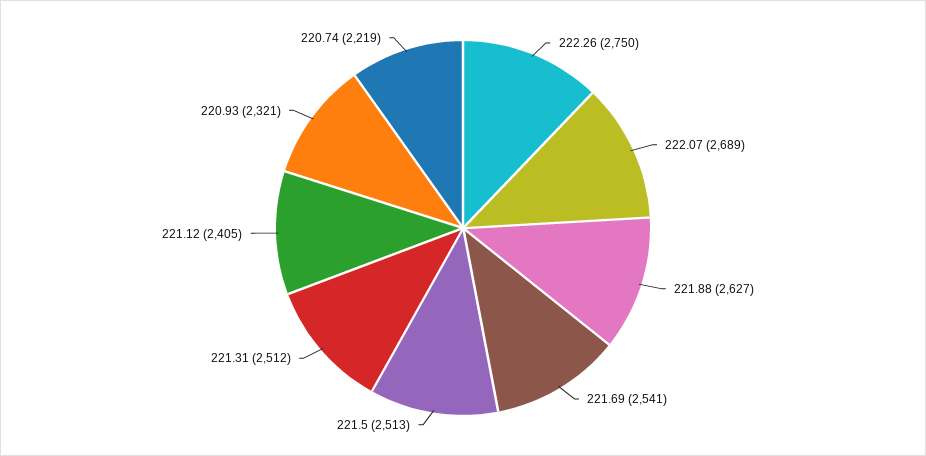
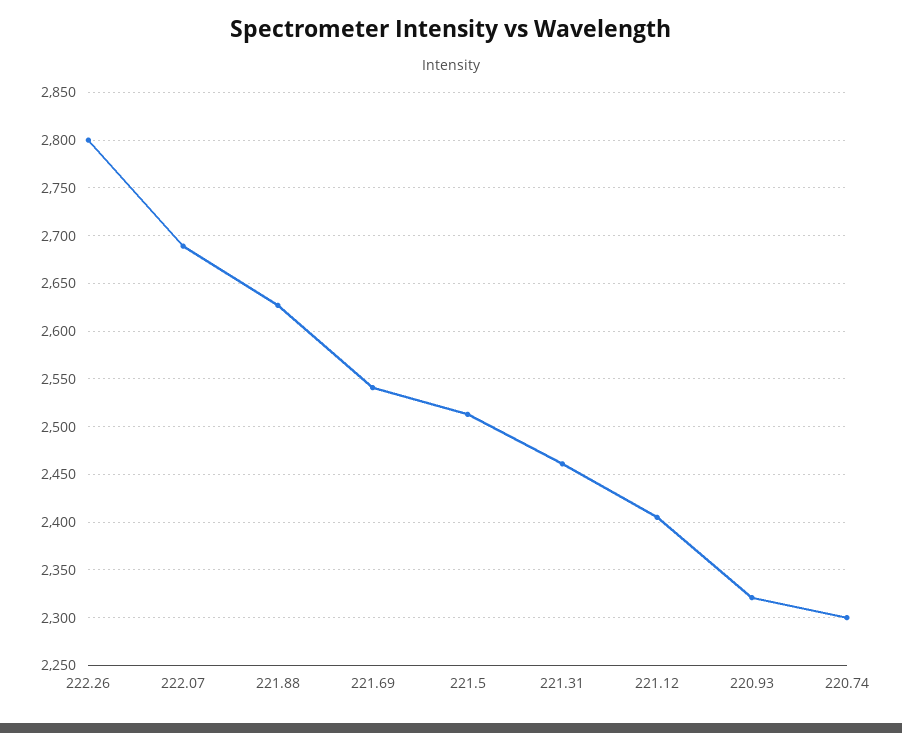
222.26: 2750 -> 2800
221.31: 2512 -> 2460
220.74: 2219 -> 2300

